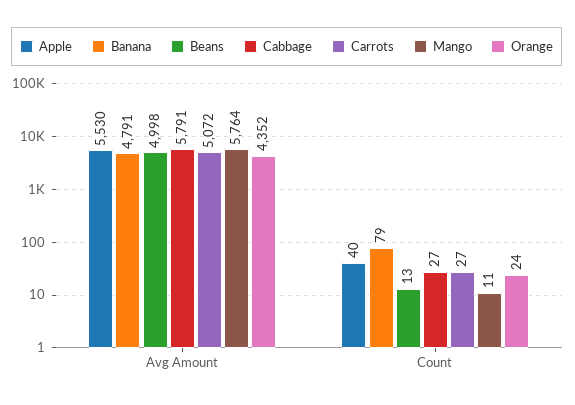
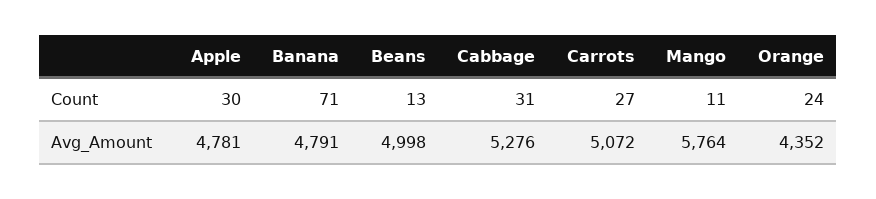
Apple, Avg Amount: 5530 -> 4781
Cabbage, Avg Amount: 5791 -> 5276
Apple, Count: 40 -> 30
Banana, Count: 79 -> 71
Cabbage, Count: 27 -> 31

